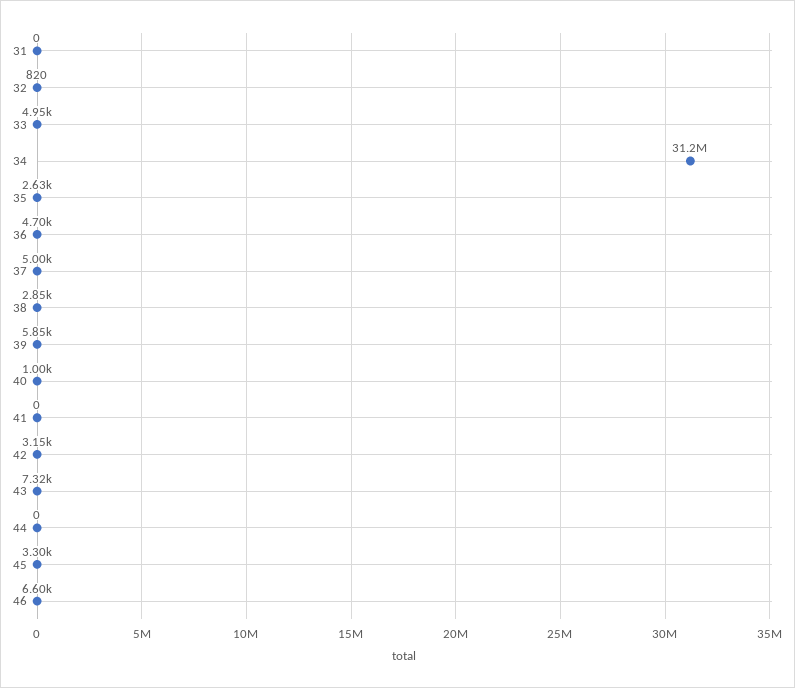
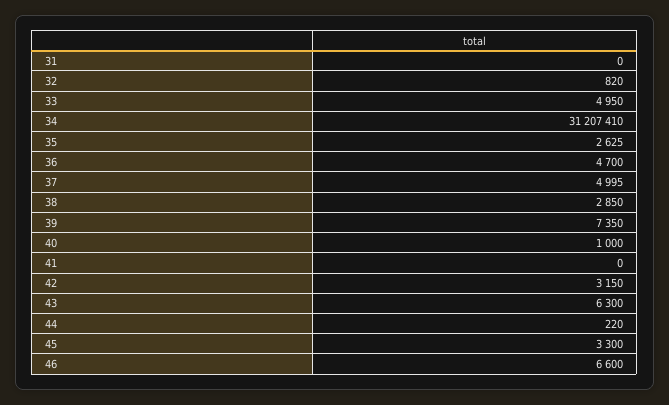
39: 5850 -> 7350
43: 7320 -> 6300
44: 0 -> 220

